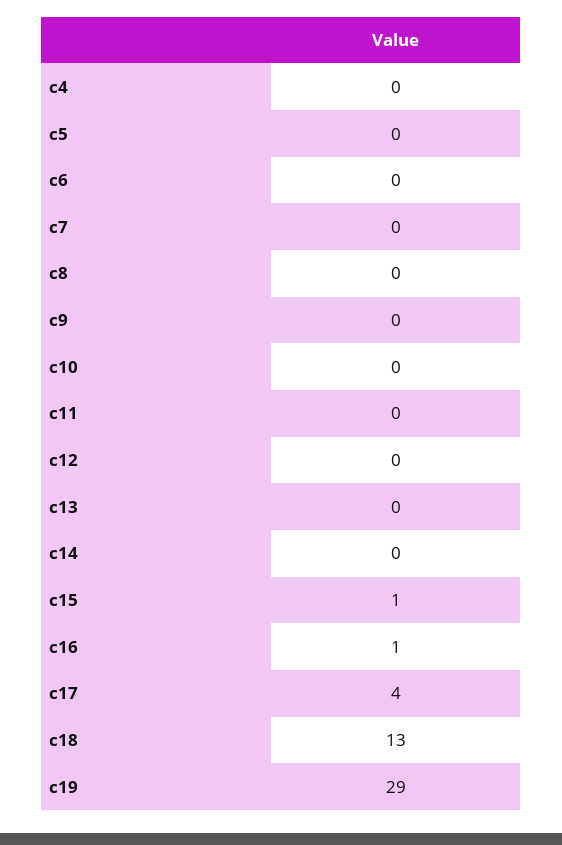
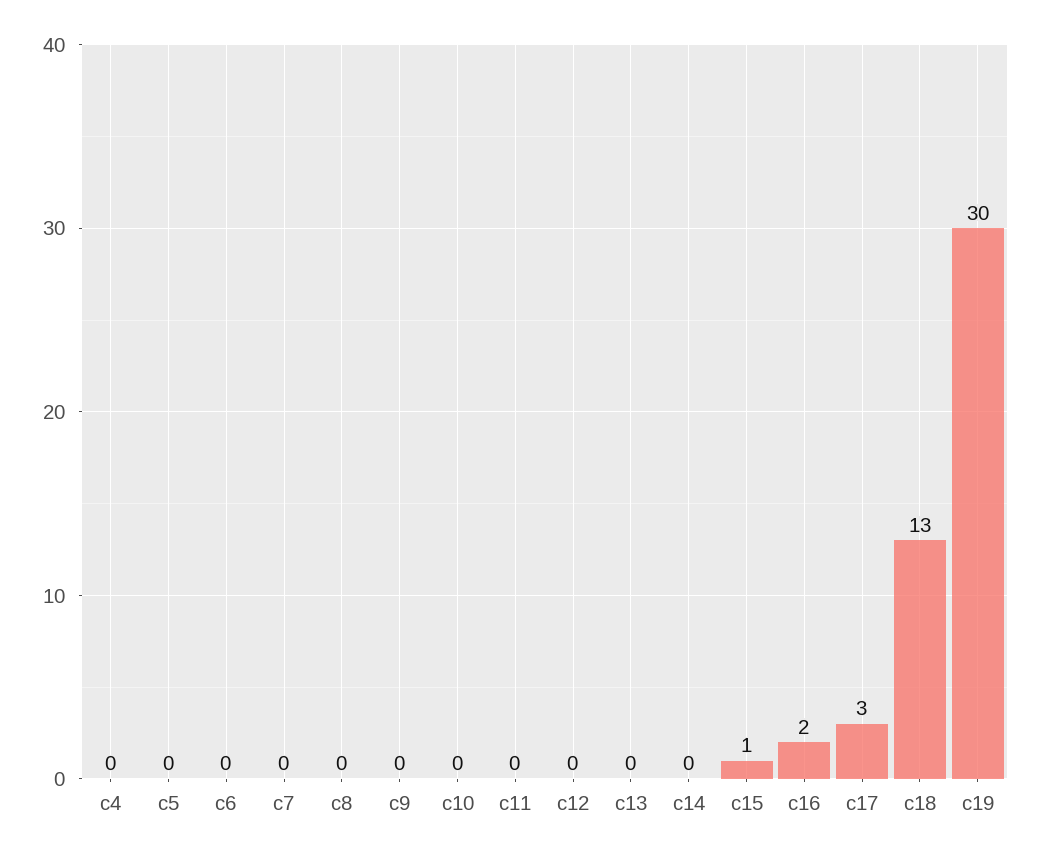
c16: 1 -> 2
c17: 4 -> 3
c19: 29 -> 30

